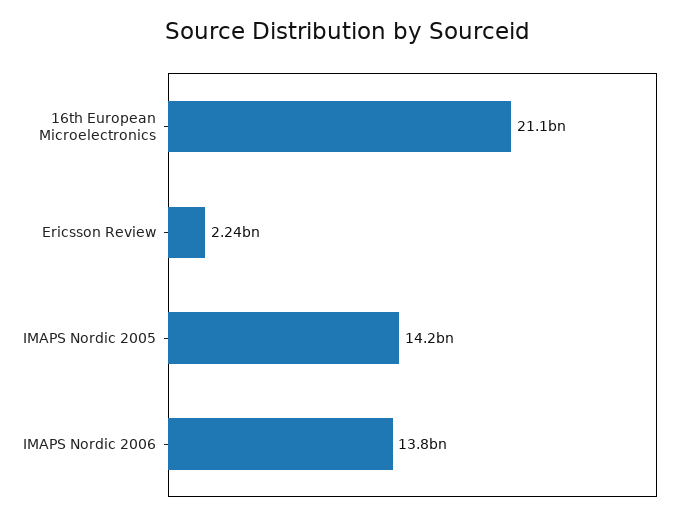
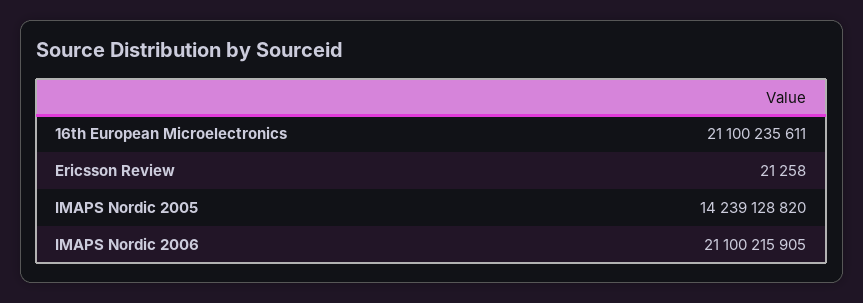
Ericsson Review: 2240000000 -> 21258
IMAPS Nordic 2006: 13800000000 -> 21100215905

